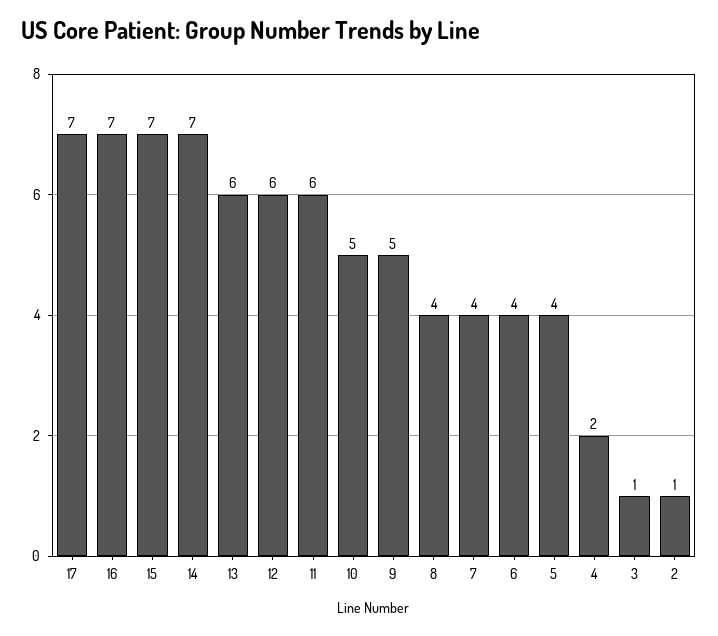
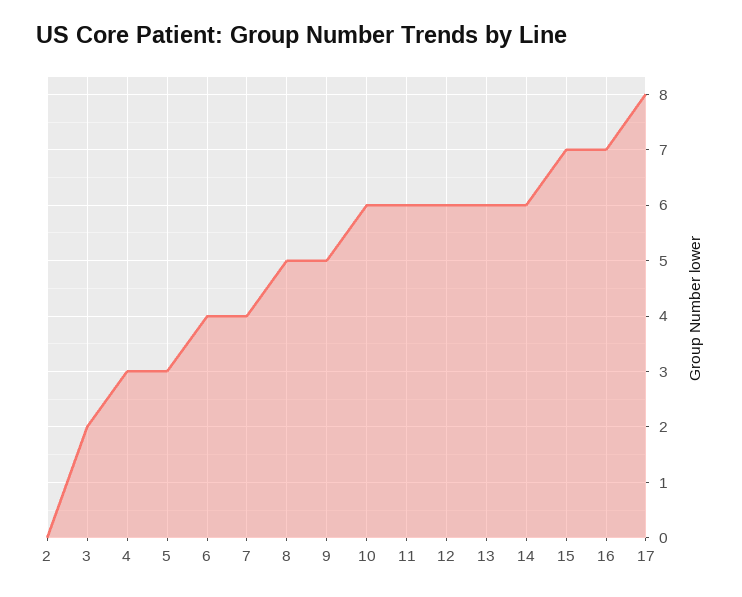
17: 7 -> 8
14: 7 -> 6
10: 5 -> 6
8: 4 -> 5
5: 4 -> 3
4: 2 -> 3
3: 1 -> 2
2: 1 -> 0

